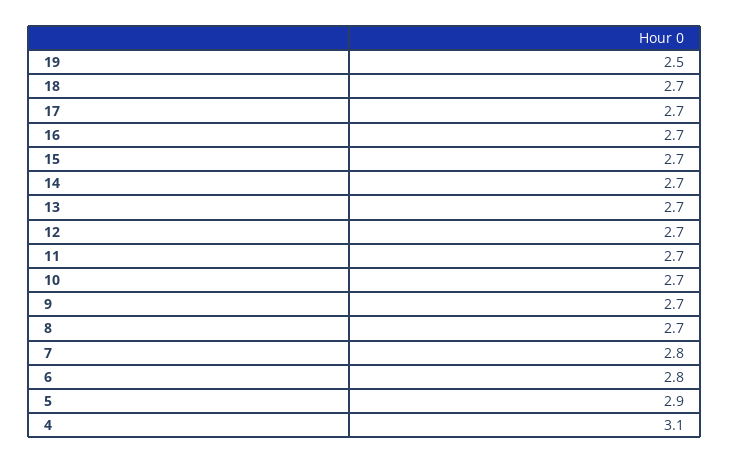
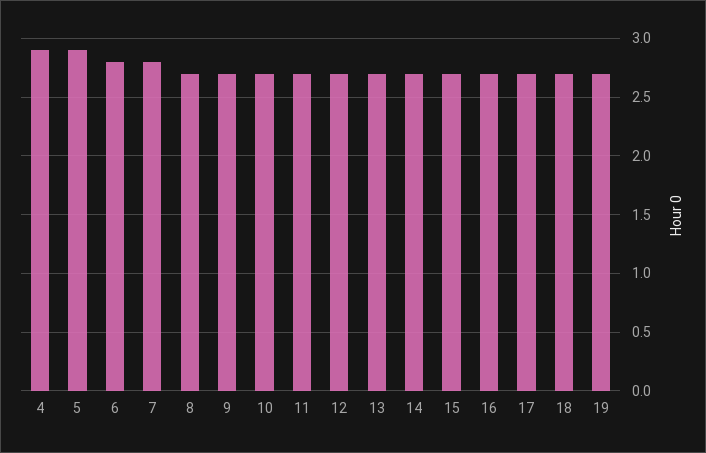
19: 2.5 -> 2.7
4: 3.1 -> 2.9

